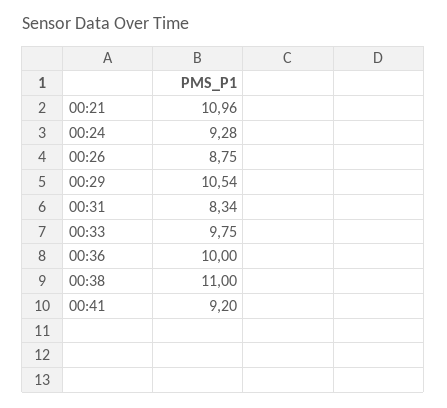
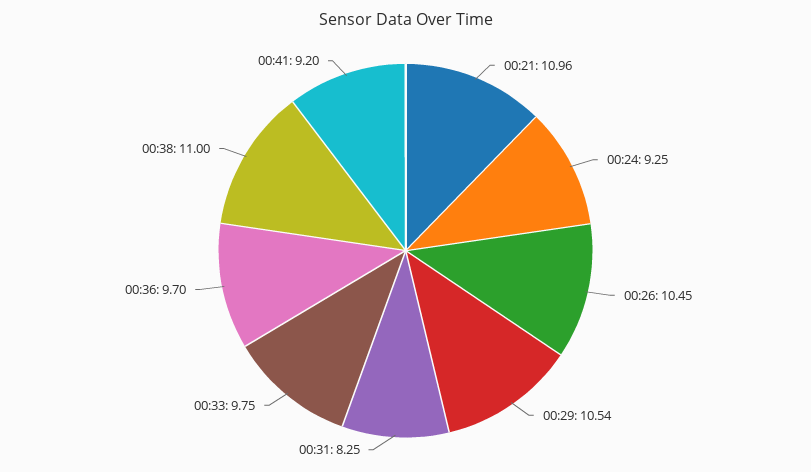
00:24: 9.28 -> 9.25
00:26: 8.75 -> 10.45
00:31: 8.34 -> 8.25
00:36: 10 -> 9.7

